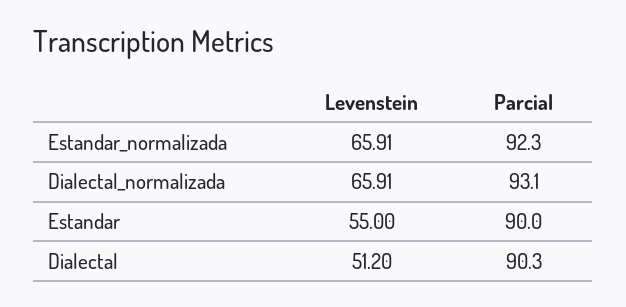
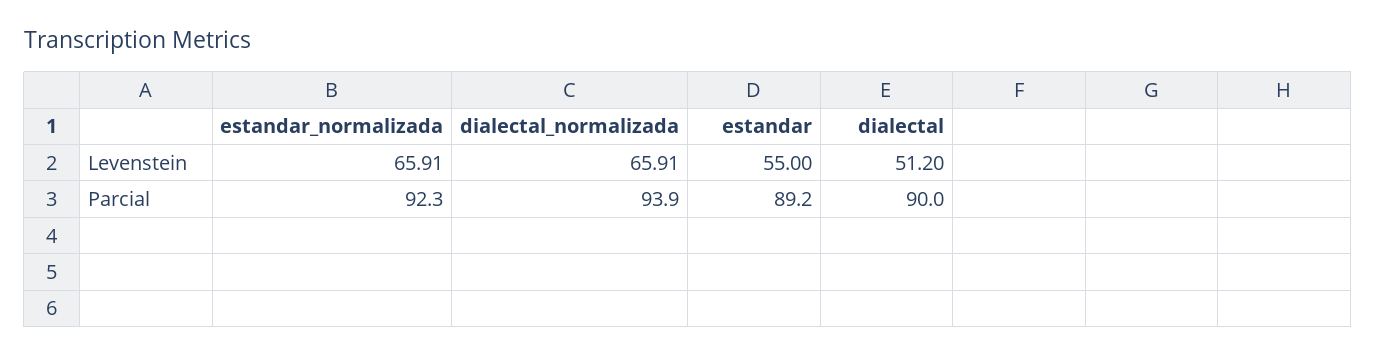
Parcial, Dialectal_normalizada: 93.1 -> 93.9
Parcial, Estandar: 90 -> 89.2
Parcial, Dialectal: 90.3 -> 90

